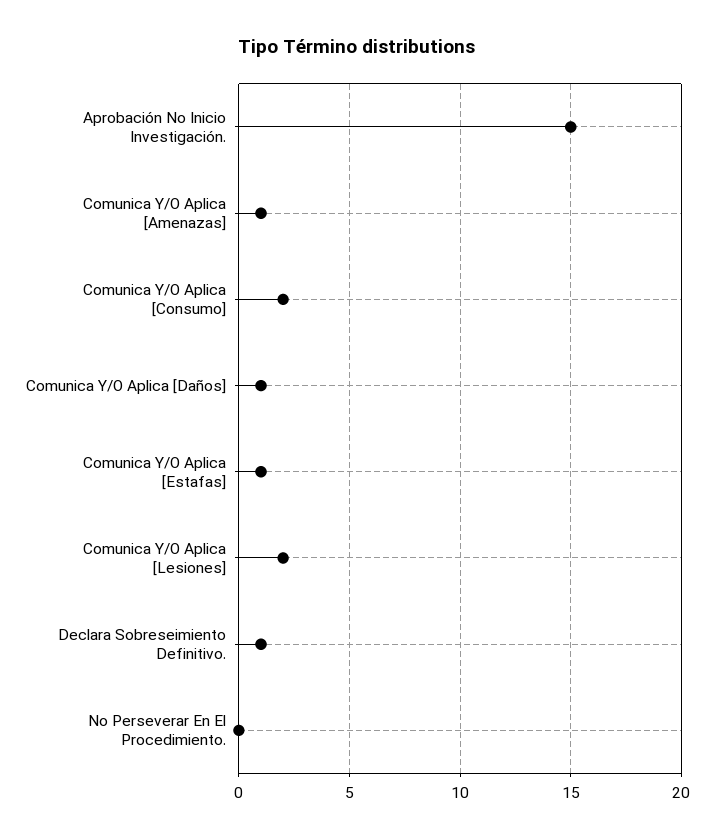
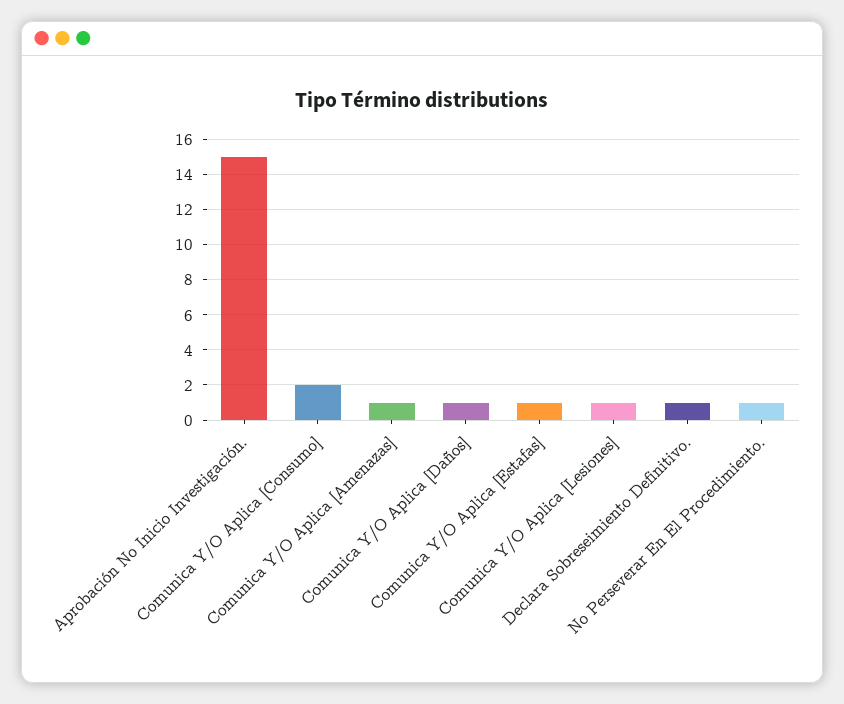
Comunica Y/O Aplica [Lesiones]: 2 -> 1
No Perseverar En El Procedimiento.: 0 -> 1

